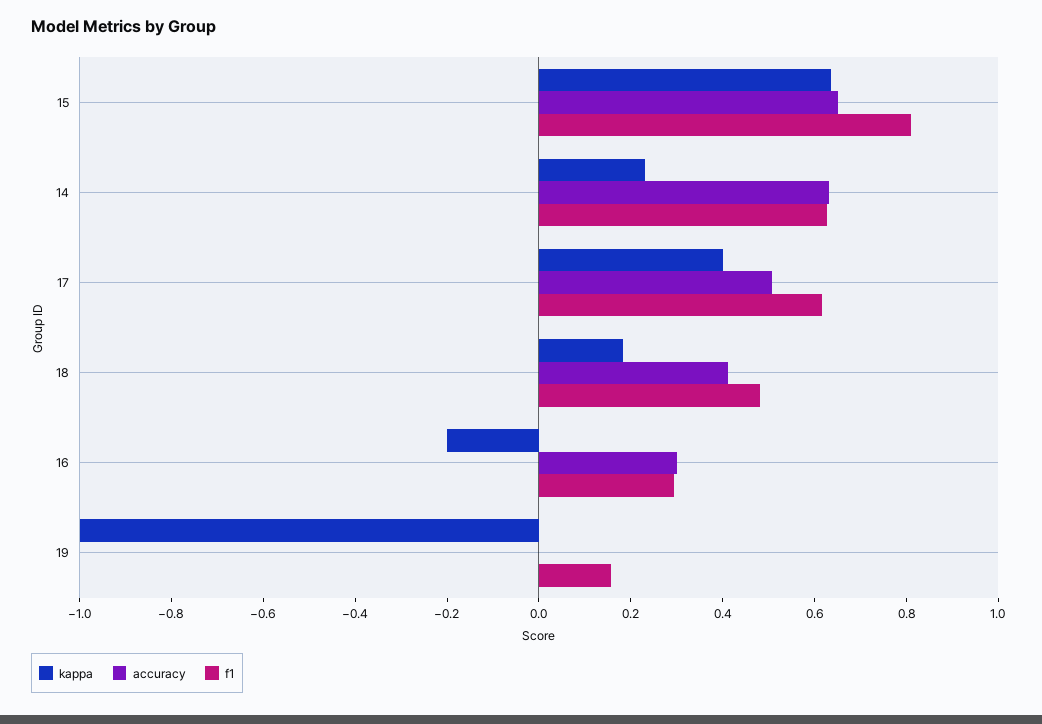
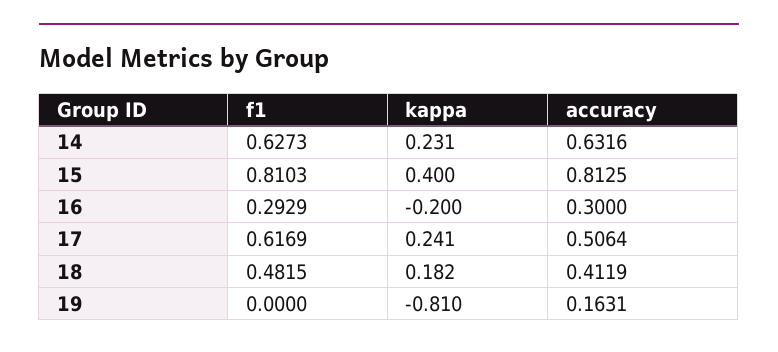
kappa, 15: 0.65 -> 0.4
accuracy, 15: 0.65 -> 0.8125
kappa, 17: 0.4 -> 0.241
kappa, 19: -1 -> -0.81
accuracy, 19: 0 -> 0.1631
f1, 19: 0.15 -> 0

